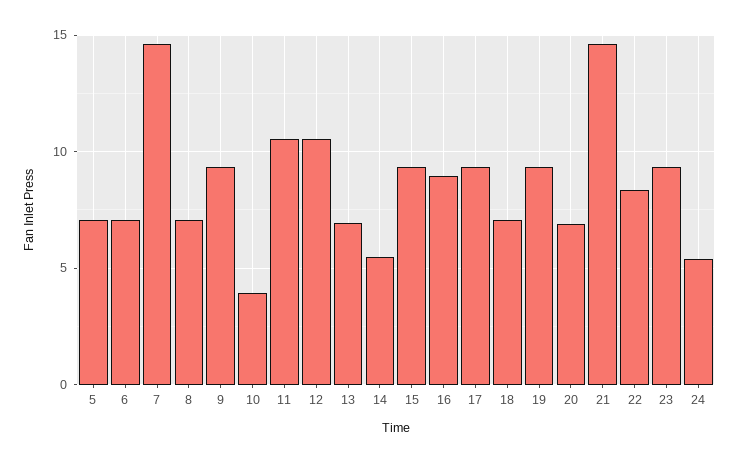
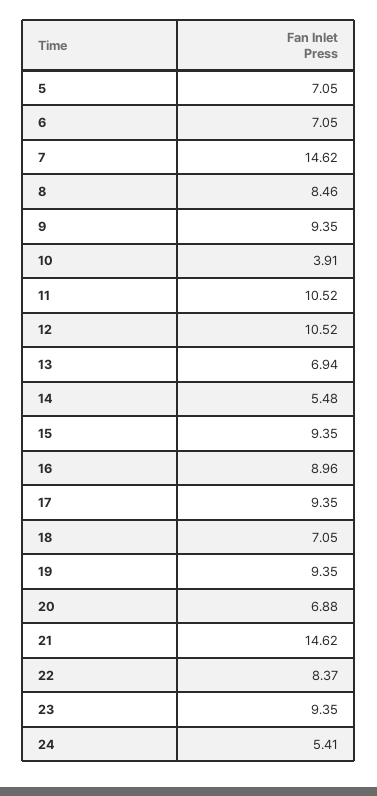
8: 7 -> 8.46

